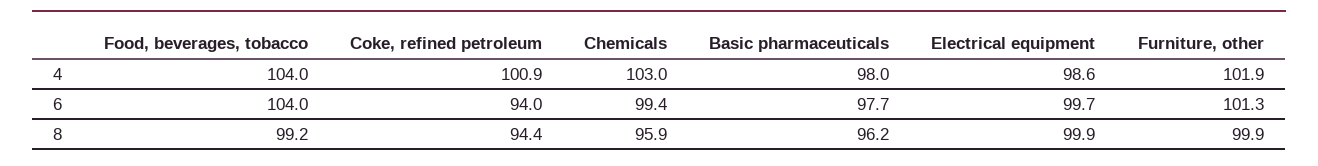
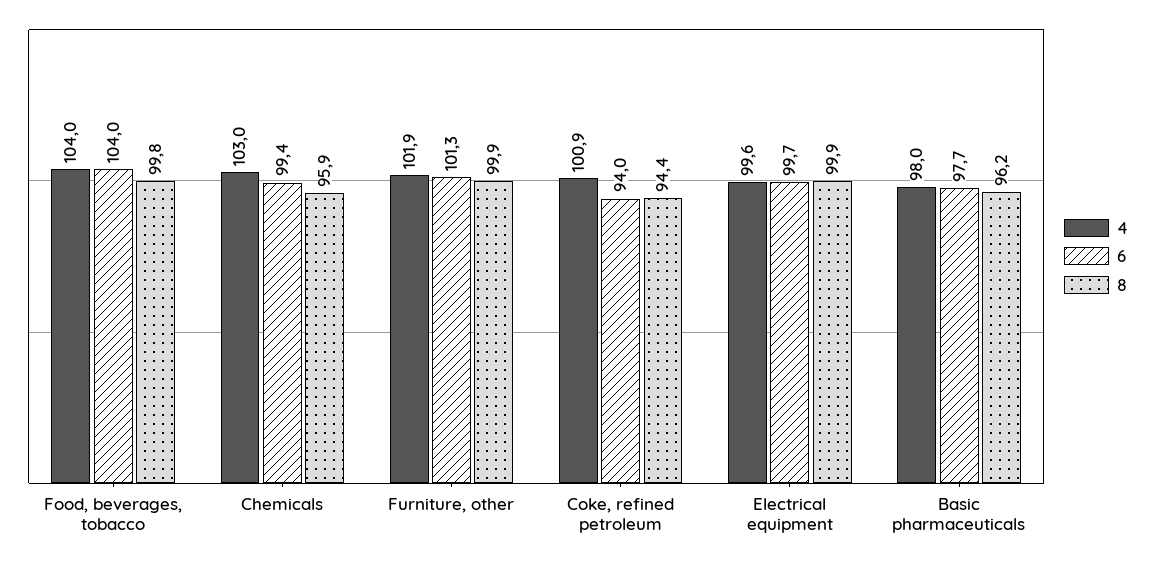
4, Electrical equipment: 98.6 -> 99.6
8, Food, beverages, tobacco: 99.2 -> 99.8

